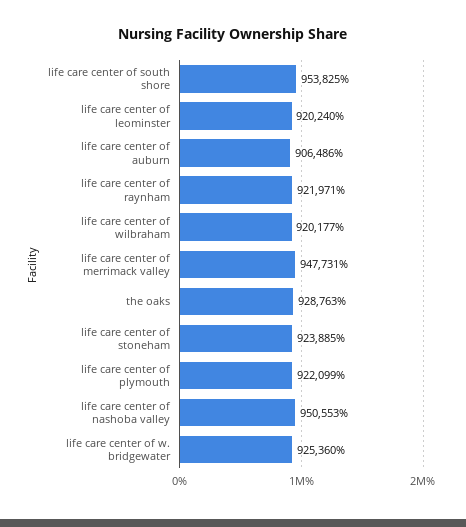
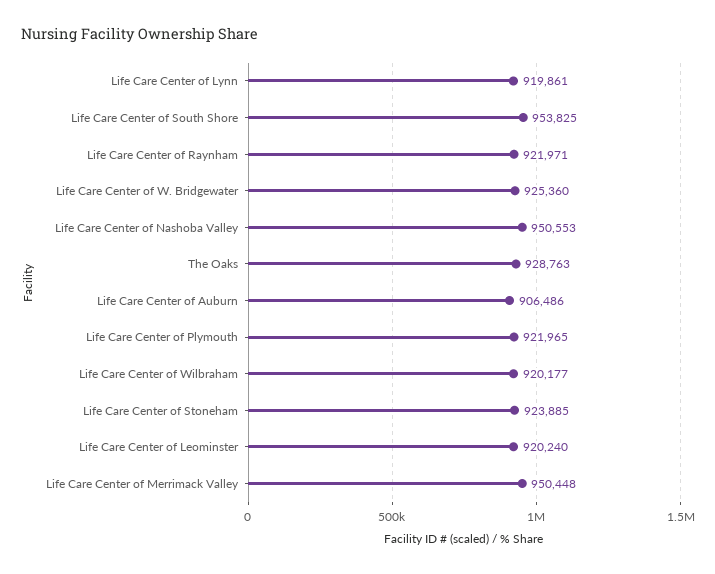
life care center of merrimack valley: 947731 -> 950448
life care center of plymouth: 922099 -> 921965
Life Care Center of Lynn: none -> 919861

